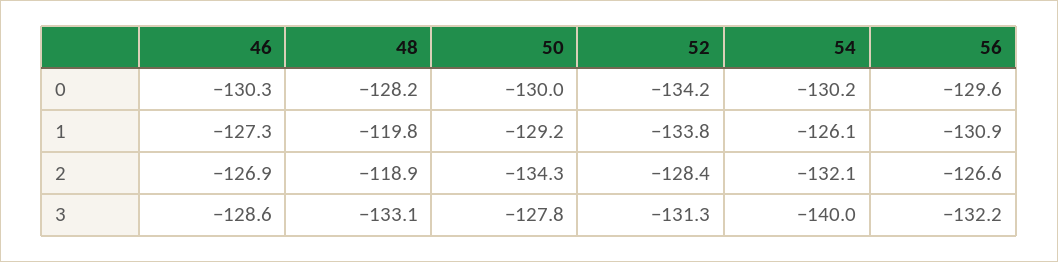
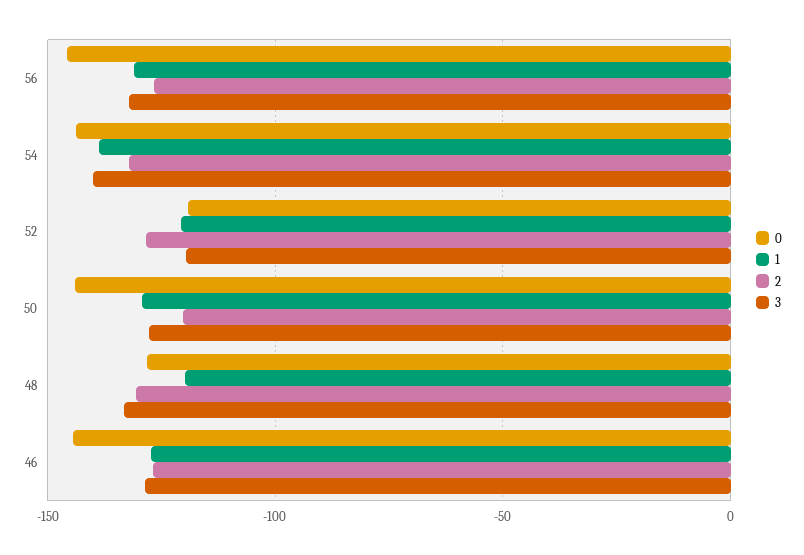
0, 46: -130.3 -> -145
0, 50: -130 -> -145
0, 52: -134.2 -> -120
0, 54: -130.2 -> -145
0, 56: -129.6 -> -145
1, 52: -133.8 -> -120
1, 54: -126.1 -> -140
2, 48: -118.9 -> -130
2, 50: -134.3 -> -120
3, 52: -131.3 -> -120

